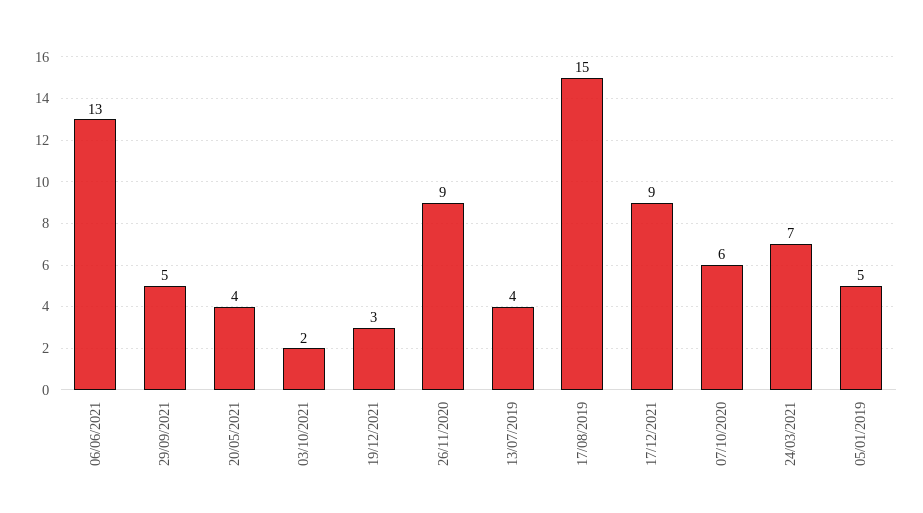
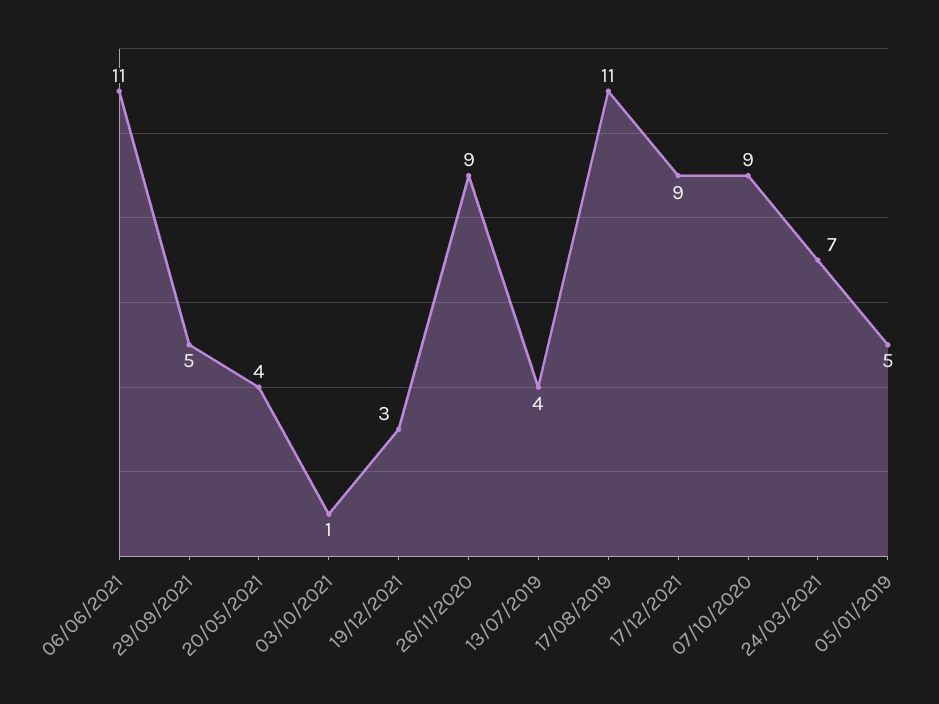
06/06/2021: 13 -> 11
03/10/2021: 2 -> 1
17/08/2019: 15 -> 11
07/10/2020: 6 -> 9

